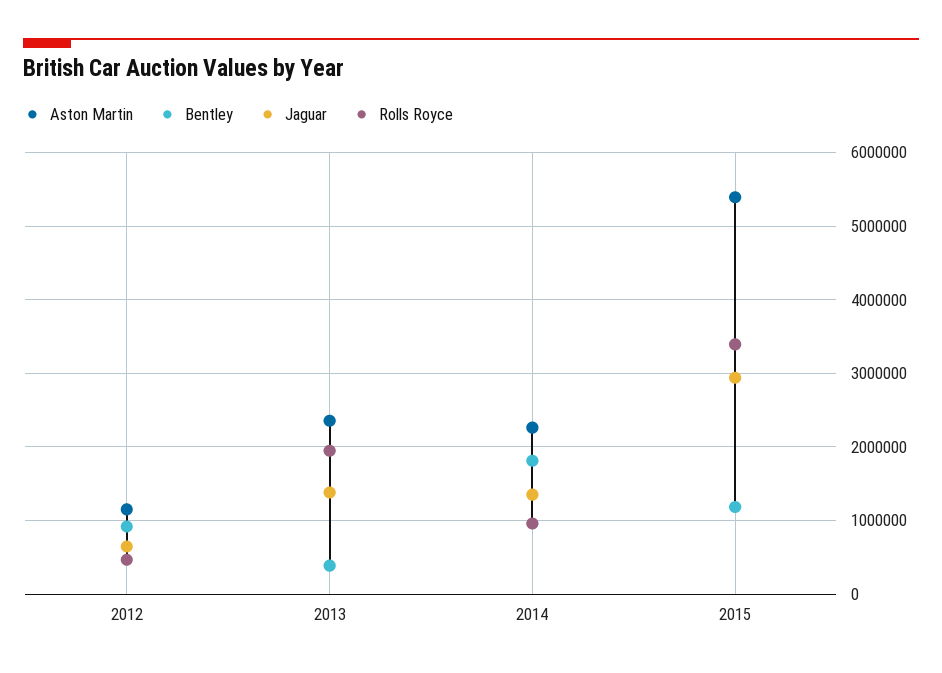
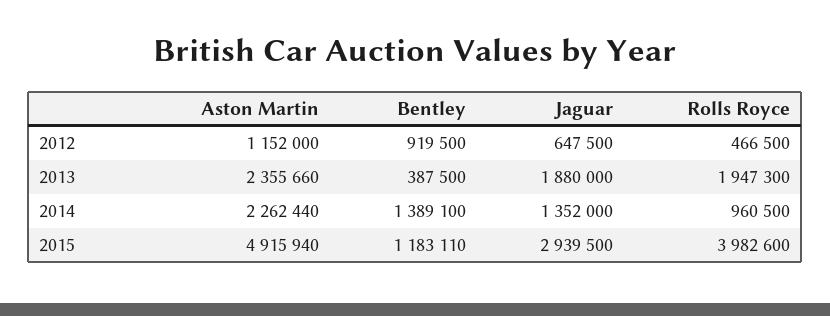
Jaguar, 2013: 1400000 -> 1880000
Bentley, 2014: 1800000 -> 1389100
Aston Martin, 2015: 5400000 -> 4915940
Rolls Royce, 2015: 3400000 -> 3982600

